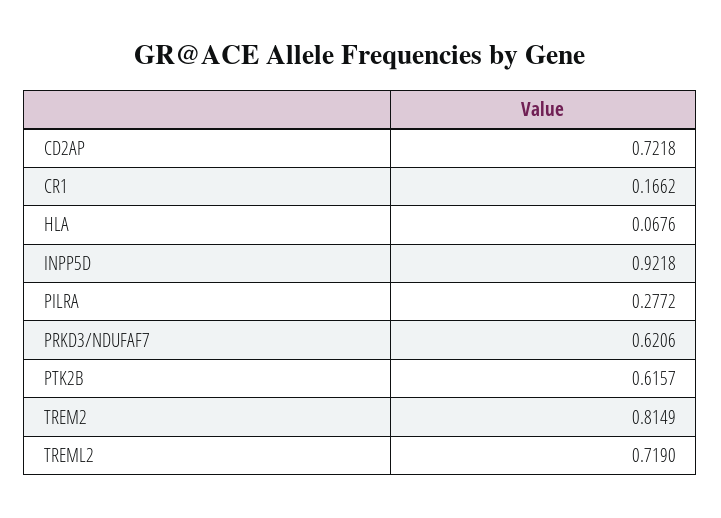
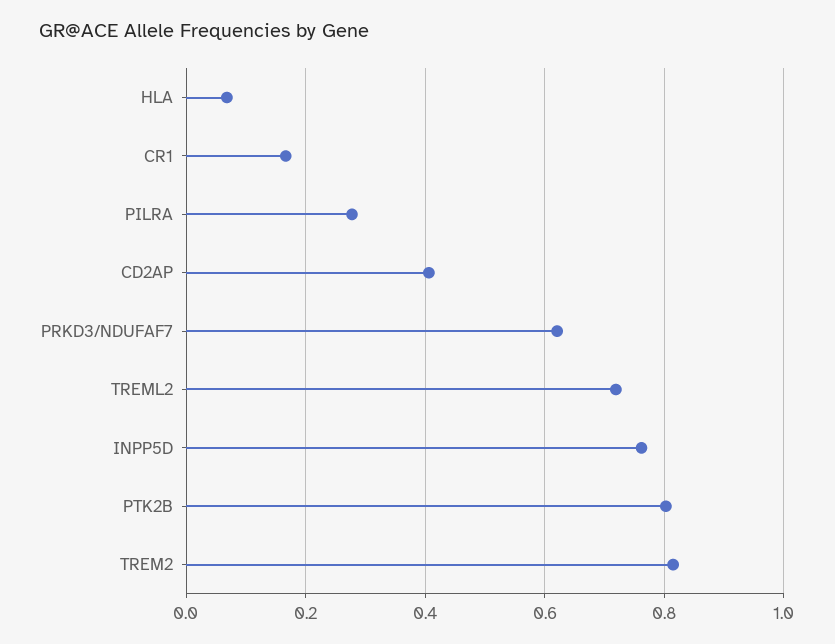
CD2AP: 0.7218 -> 0.4
INPP5D: 0.9218 -> 0.76
PTK2B: 0.6157 -> 0.8

